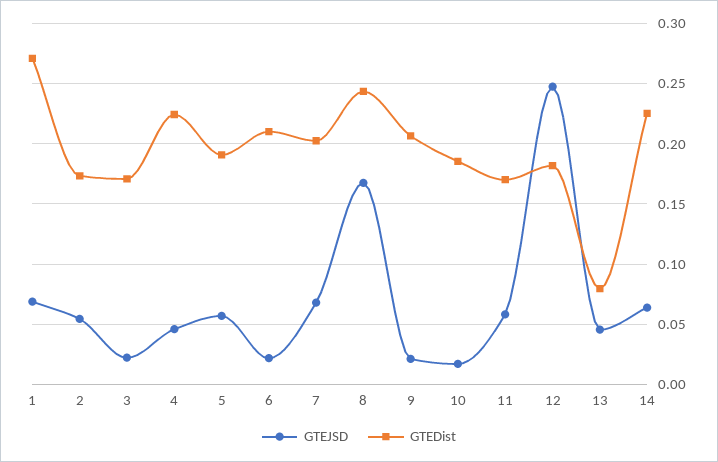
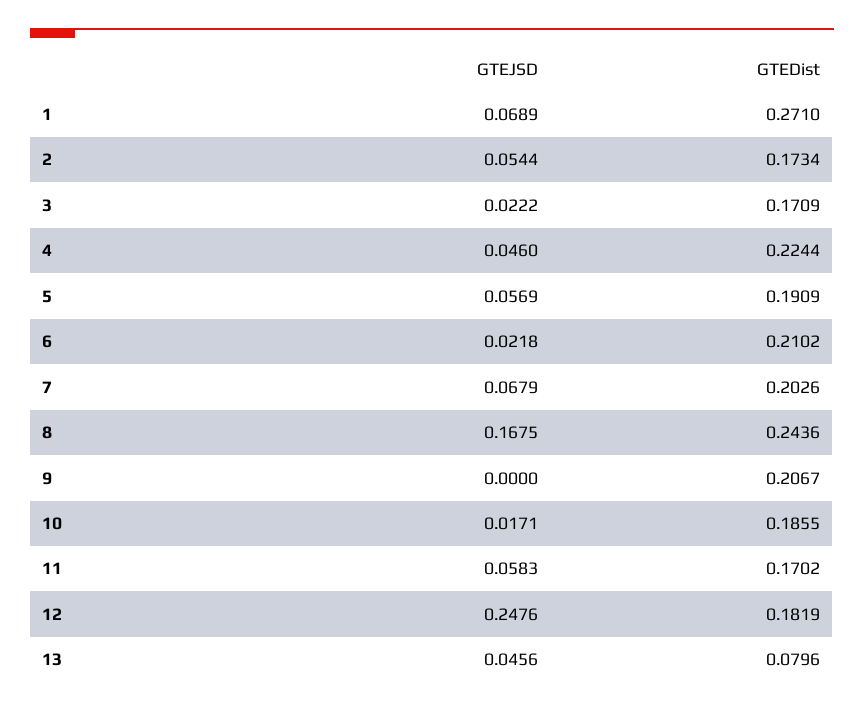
GTEJSD, 9: 0.02 -> 0
GTEJSD, 14: 0.065 -> none
GTEDist, 14: 0.225 -> none

